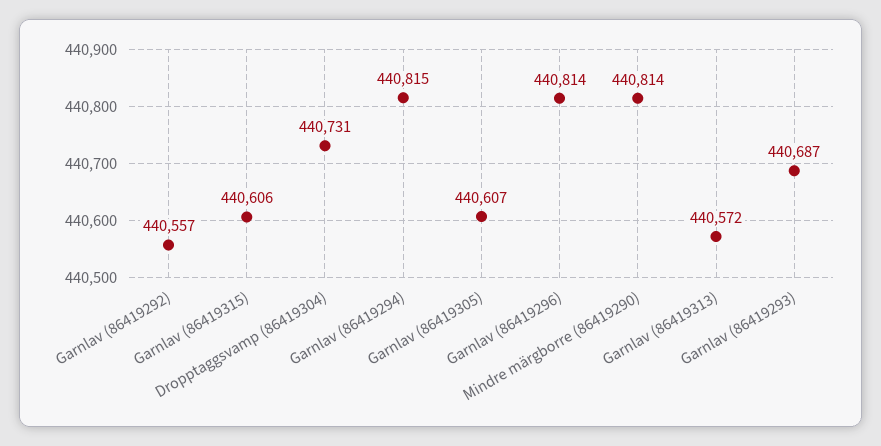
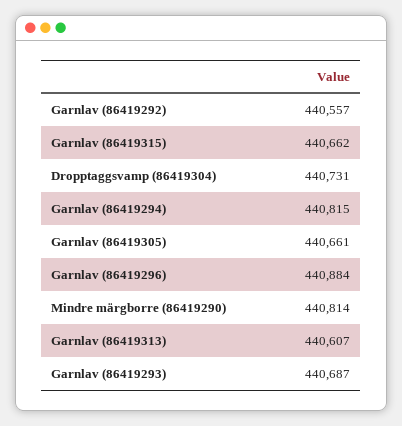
Garnlav (86419315): 440606 -> 440662
Garnlav (86419305): 440607 -> 440661
Garnlav (86419296): 440814 -> 440884
Garnlav (86419313): 440572 -> 440607

